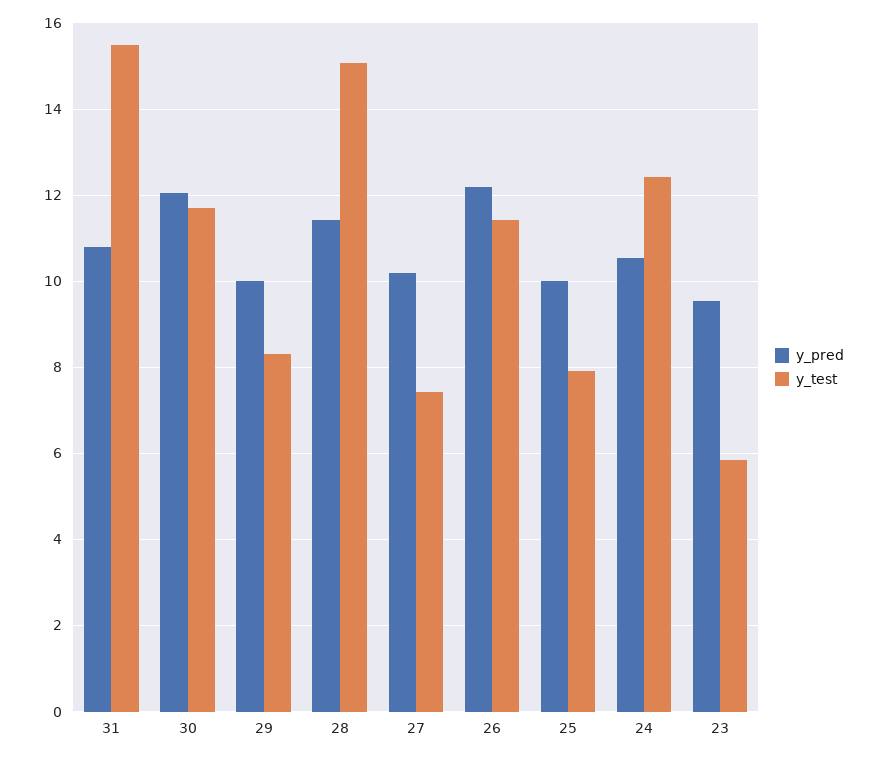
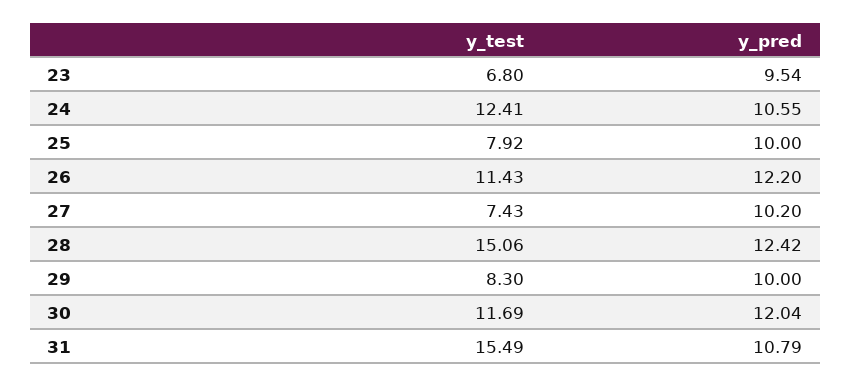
y_pred, 28: 11.4 -> 12.42
y_test, 23: 5.8 -> 6.8

